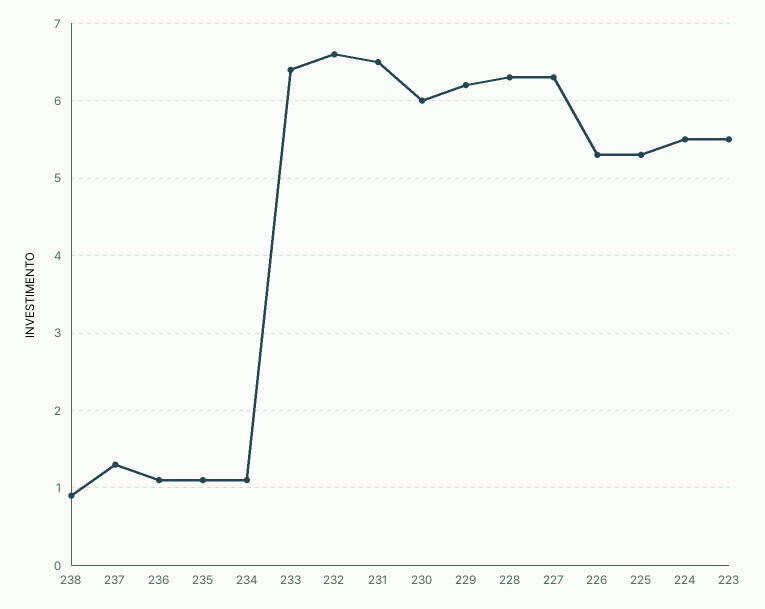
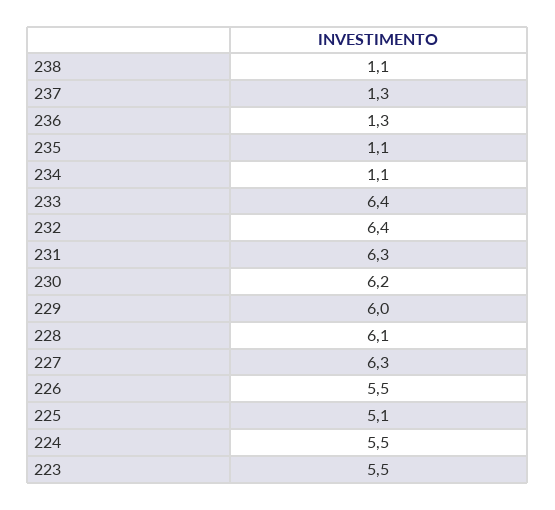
238: 0.9 -> 1.1
236: 1.1 -> 1.3
232: 6.6 -> 6.4
231: 6.5 -> 6.3
230: 6 -> 6.2
229: 6.2 -> 6
228: 6.3 -> 6.1
226: 5.3 -> 5.5
225: 5.3 -> 5.1

